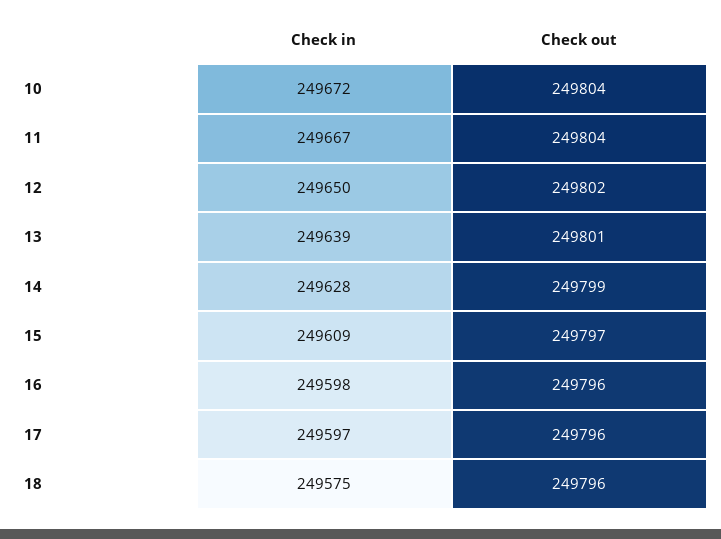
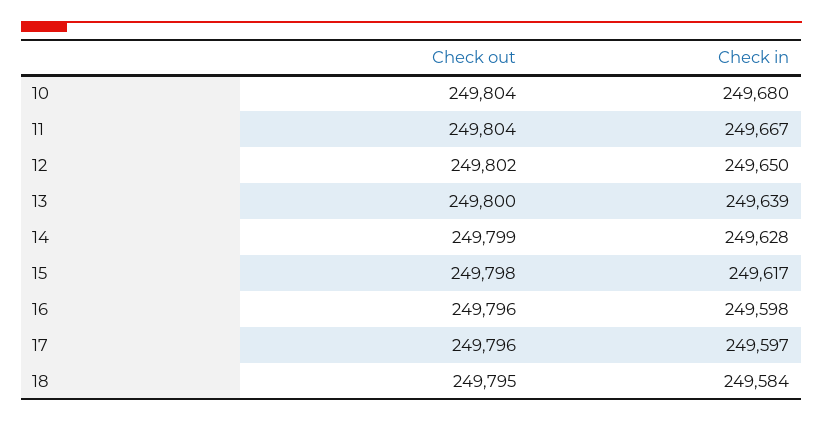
Check in, 10: 249672 -> 249680
Check out, 13: 249801 -> 249800
Check in, 15: 249609 -> 249617
Check out, 15: 249797 -> 249798
Check in, 18: 249575 -> 249584
Check out, 18: 249796 -> 249795

